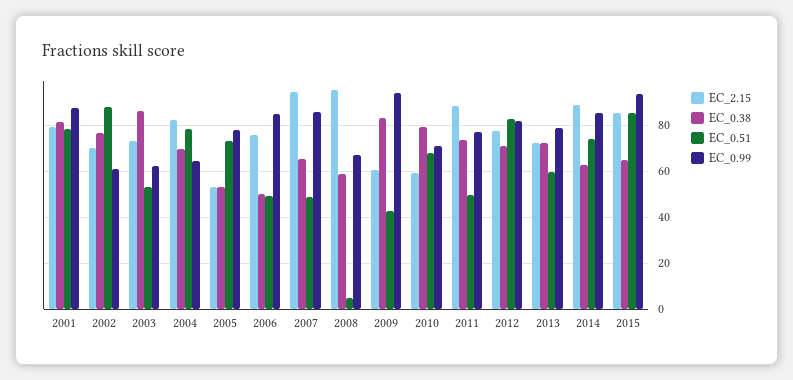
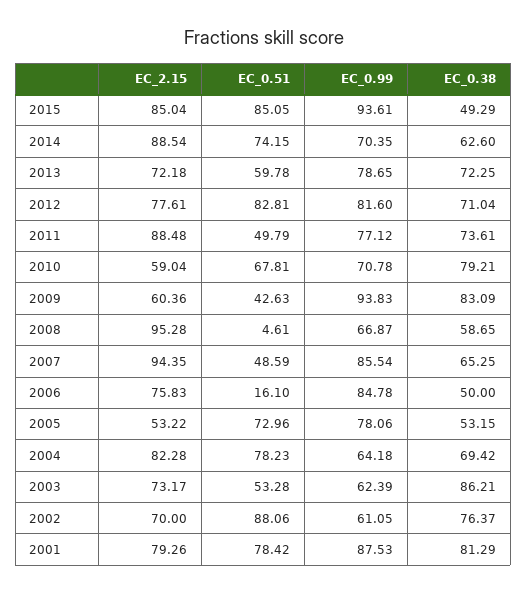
EC_0.51, 2006: 50 -> 16.1
EC_0.99, 2014: 85 -> 70.35
EC_0.38, 2015: 65 -> 49.29

